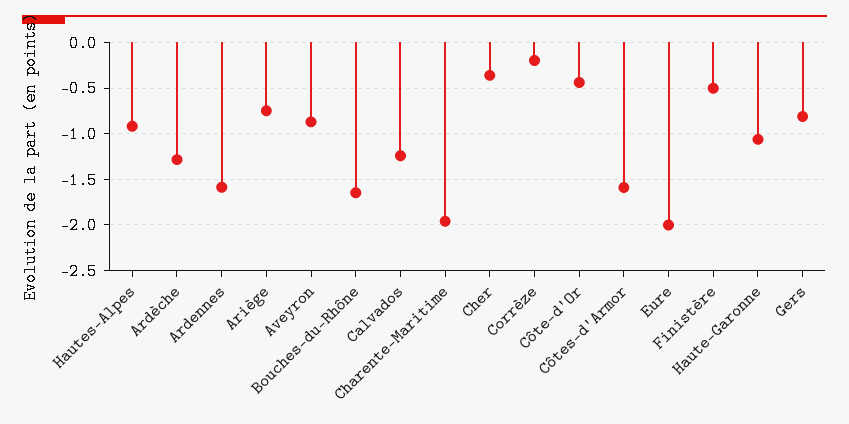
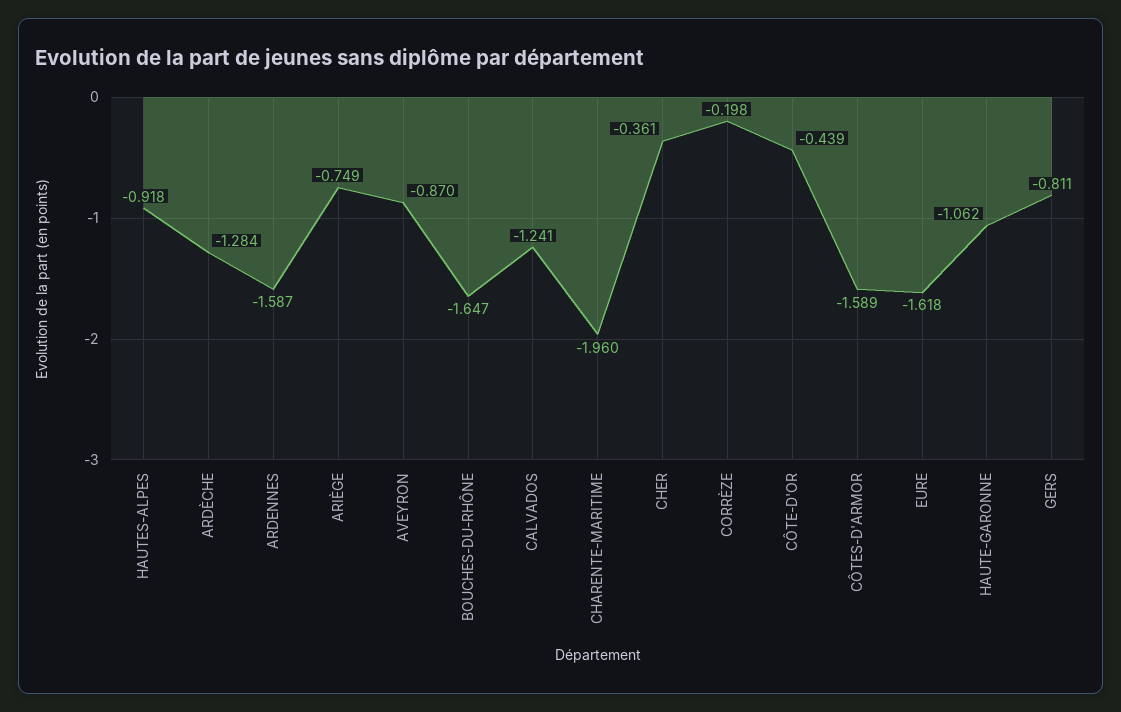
Eure: -2 -> -1.618
Finistère: -0.5 -> none

